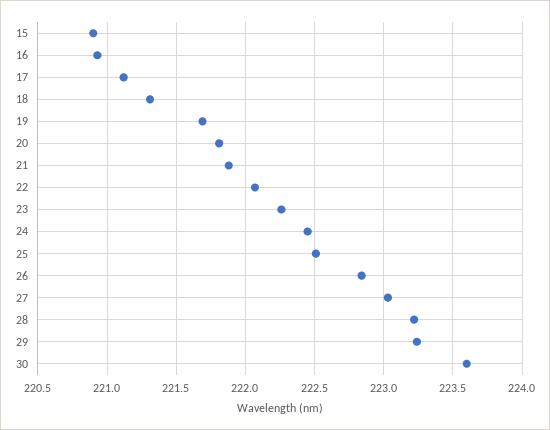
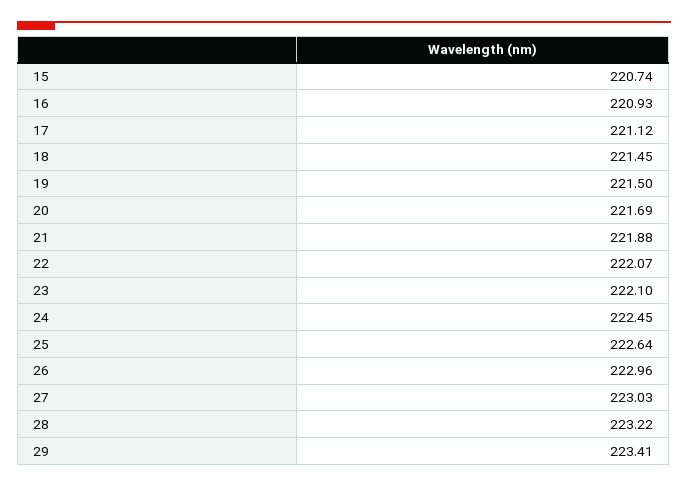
15: 220.9 -> 220.74
18: 221.3 -> 221.45
19: 221.7 -> 221.5
20: 221.8 -> 221.69
23: 222.25 -> 222.1
25: 222.5 -> 222.64
26: 222.85 -> 222.96
29: 223.25 -> 223.41
30: 223.6 -> none

